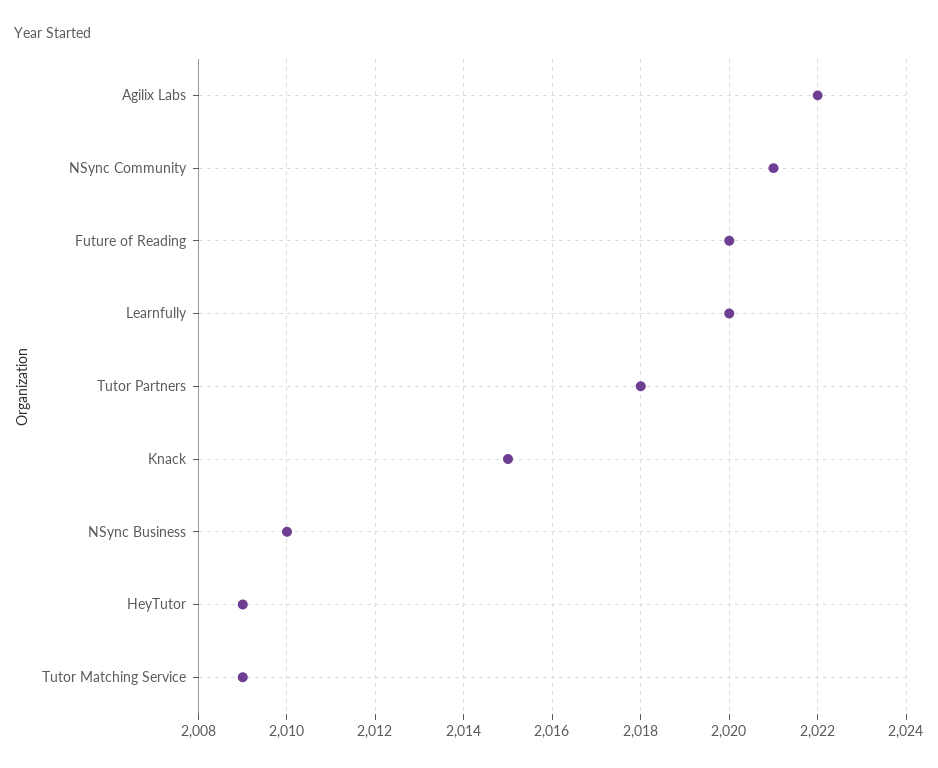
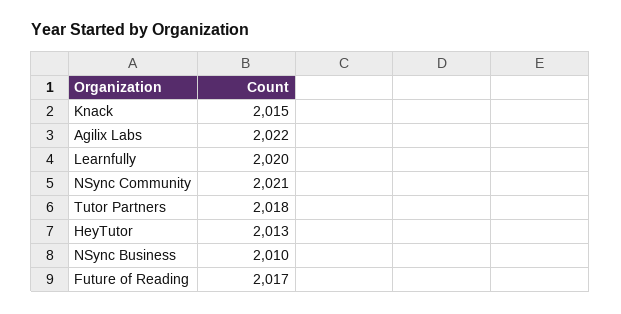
Future of Reading: 2020 -> 2017
HeyTutor: 2009 -> 2013
Tutor Matching Service: 2009 -> none

